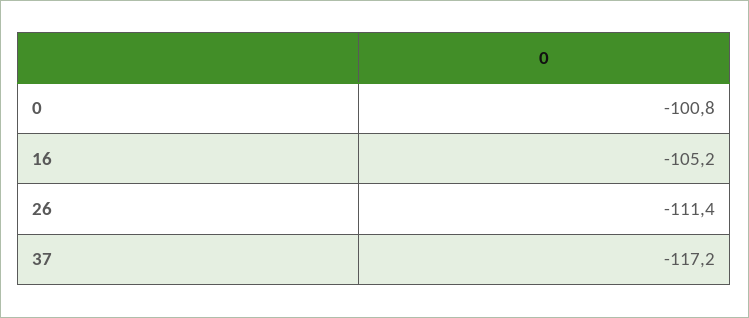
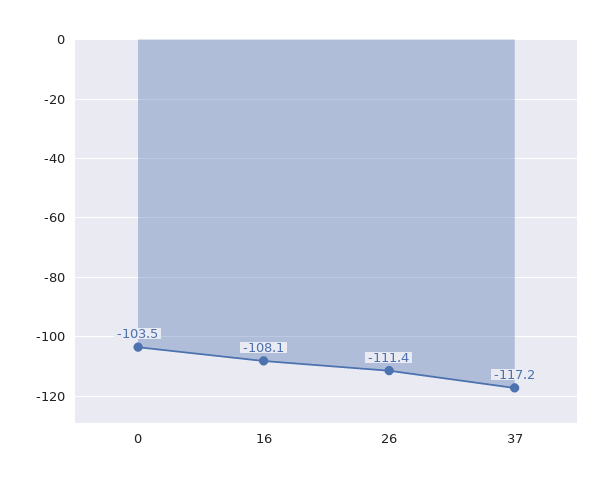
0: -100.8 -> -103.5
16: -105.2 -> -108.1

